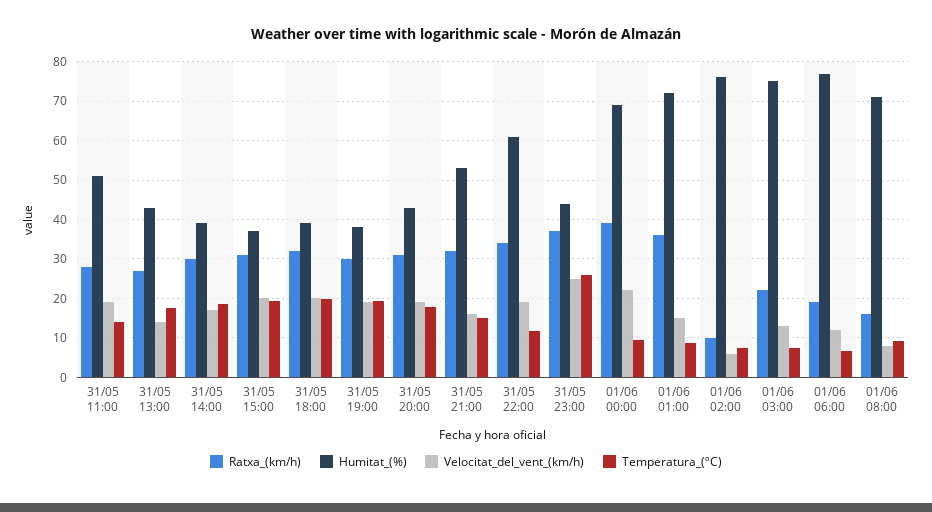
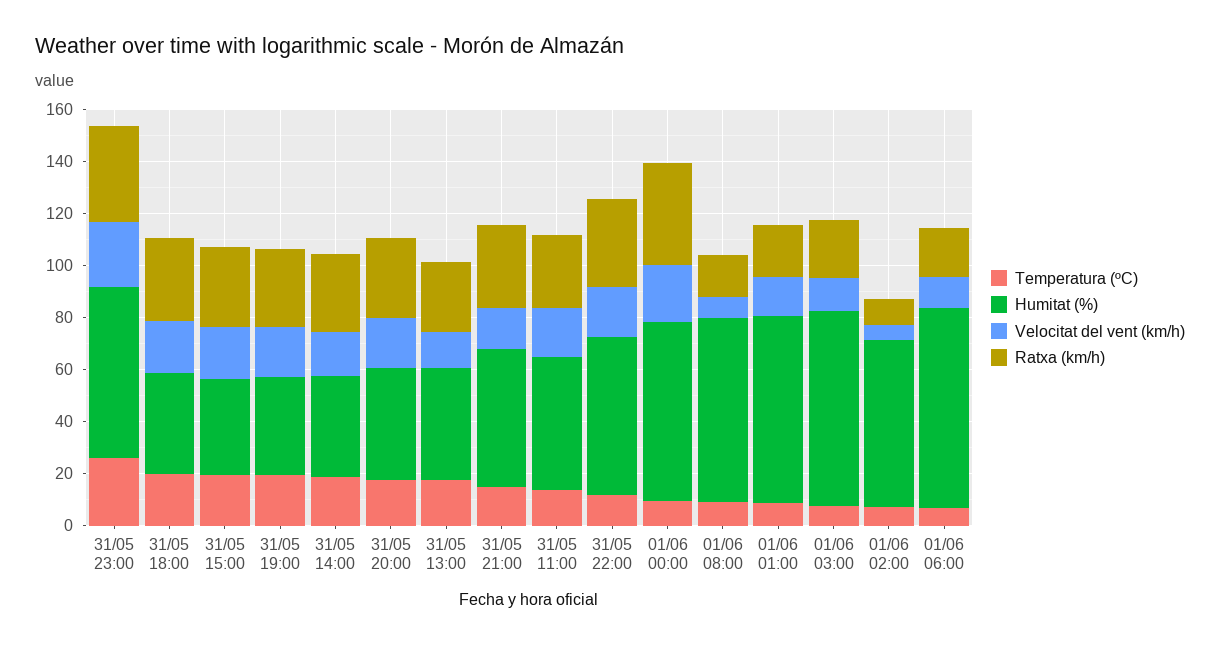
Humitat_(%), 31/05 23:00: 44 -> 65
Ratxa_(km/h), 01/06 01:00: 36 -> 20
Humitat_(%), 01/06 02:00: 76 -> 65

